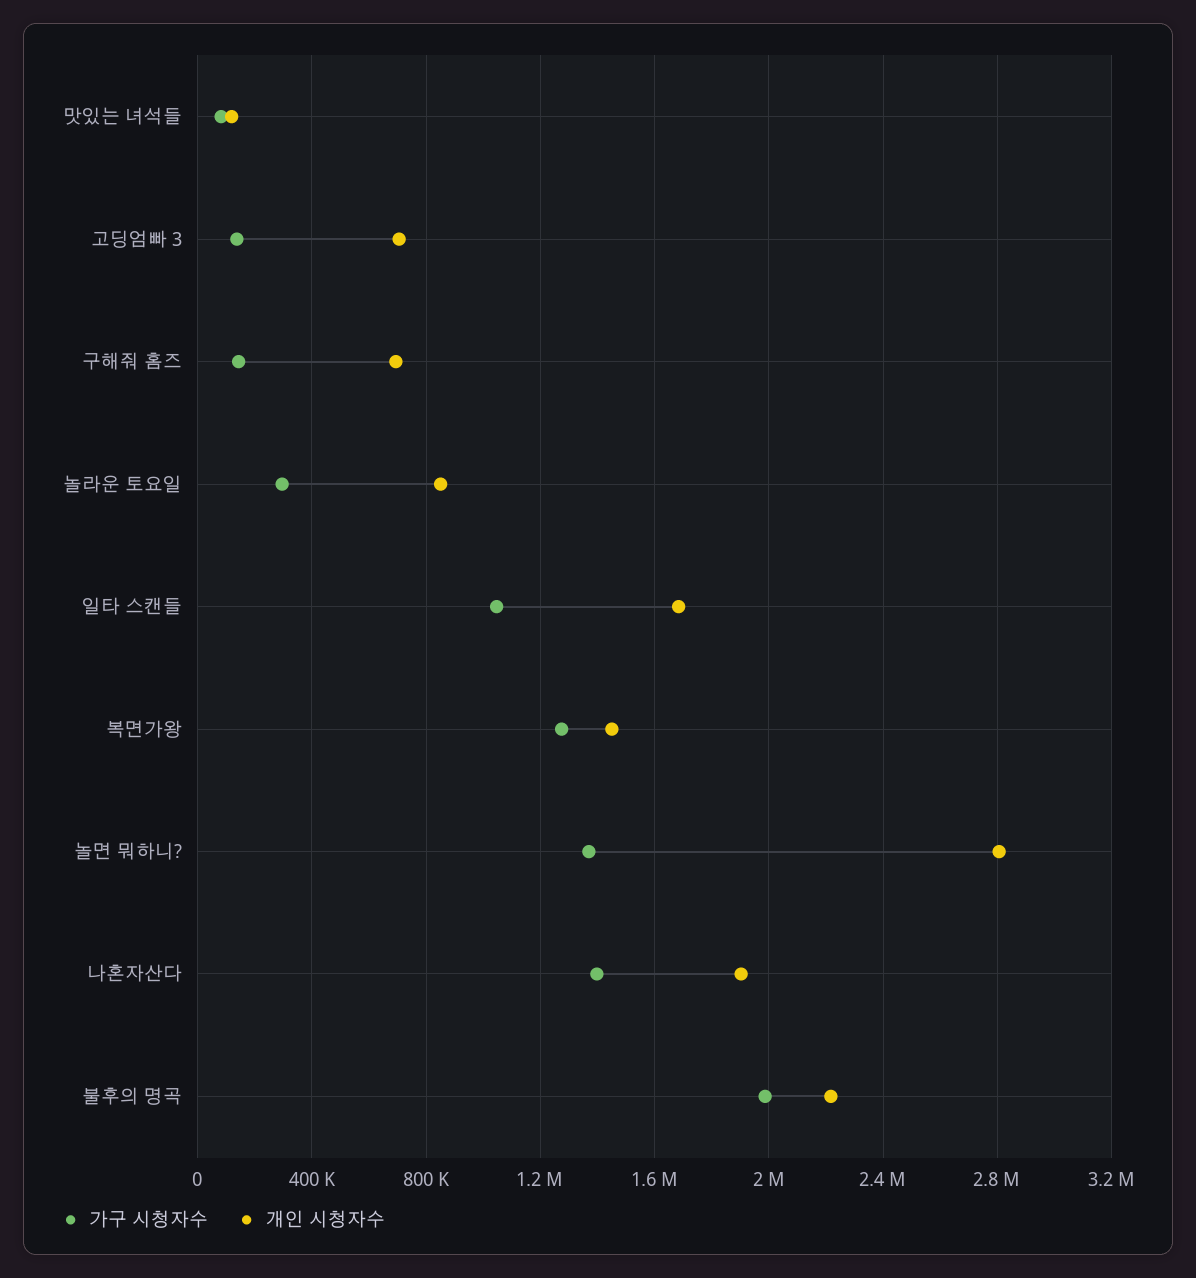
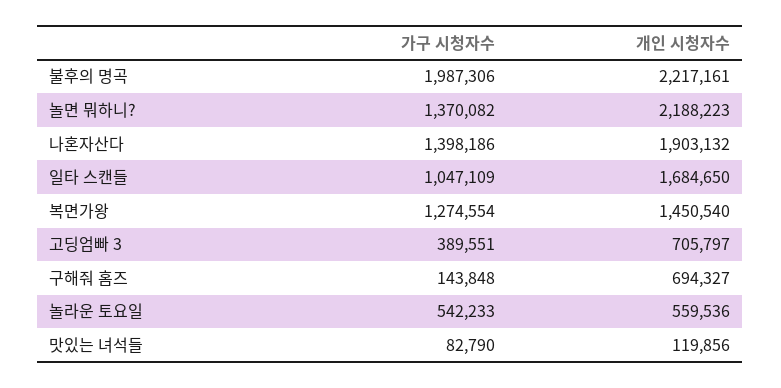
가구 시청자수, 고딩엄빠 3: 150000 -> 389551
가구 시청자수, 놀라운 토요일: 300000 -> 542233
개인 시청자수, 놀라운 토요일: 850000 -> 559536
개인 시청자수, 놀면 뭐하니?: 2800000 -> 2188223

